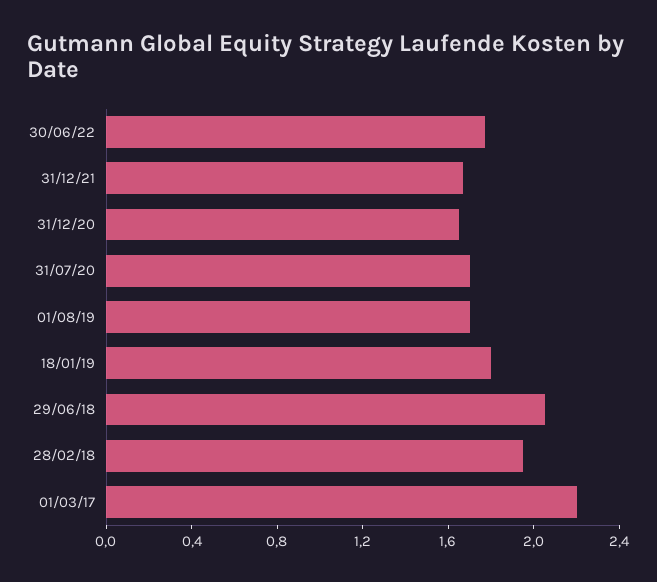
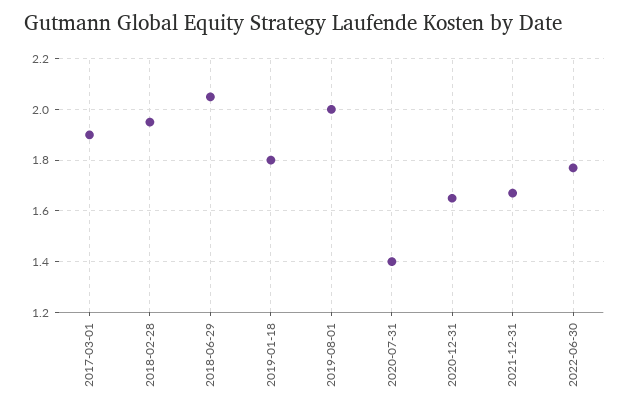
31/07/20: 1.7 -> 1.4
01/08/19: 1.7 -> 2
01/03/17: 2.2 -> 1.9

